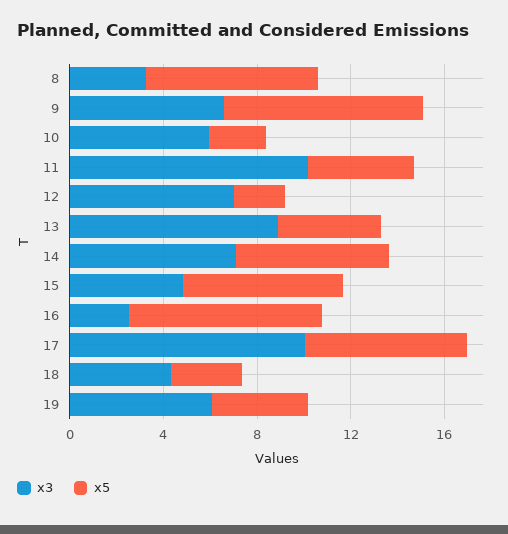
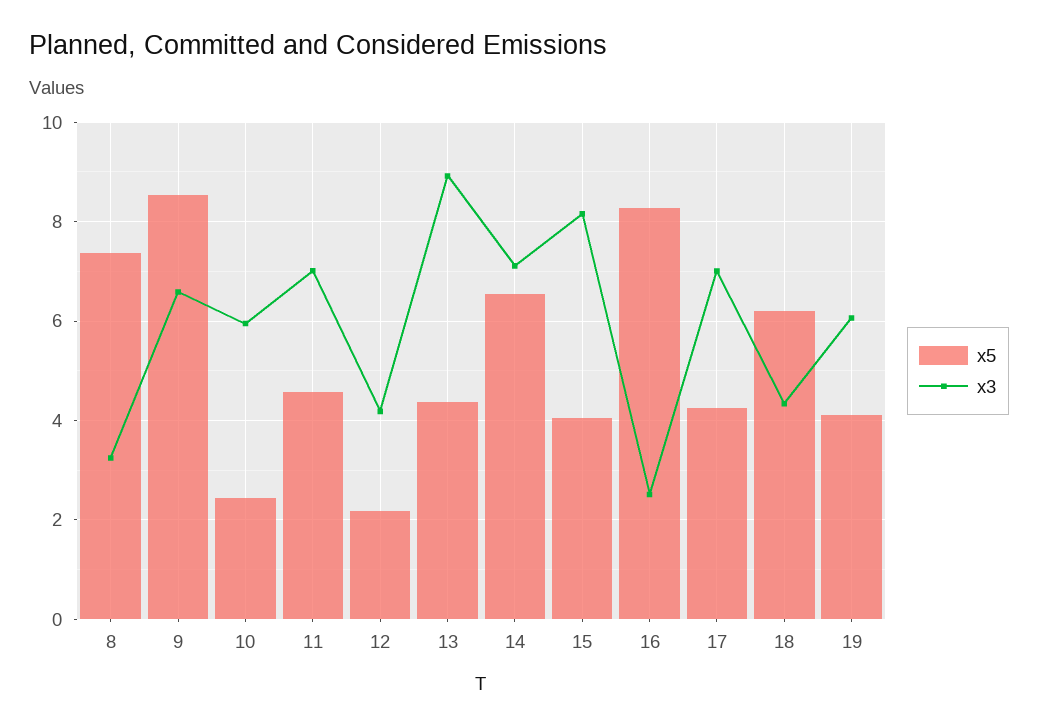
x3, 11: 10 -> 7
x3, 12: 7 -> 4.2
x3, 15: 5 -> 8.2
x5, 15: 7 -> 4
x3, 17: 10 -> 7
x5, 17: 7 -> 4.2
x5, 18: 3 -> 6.2

